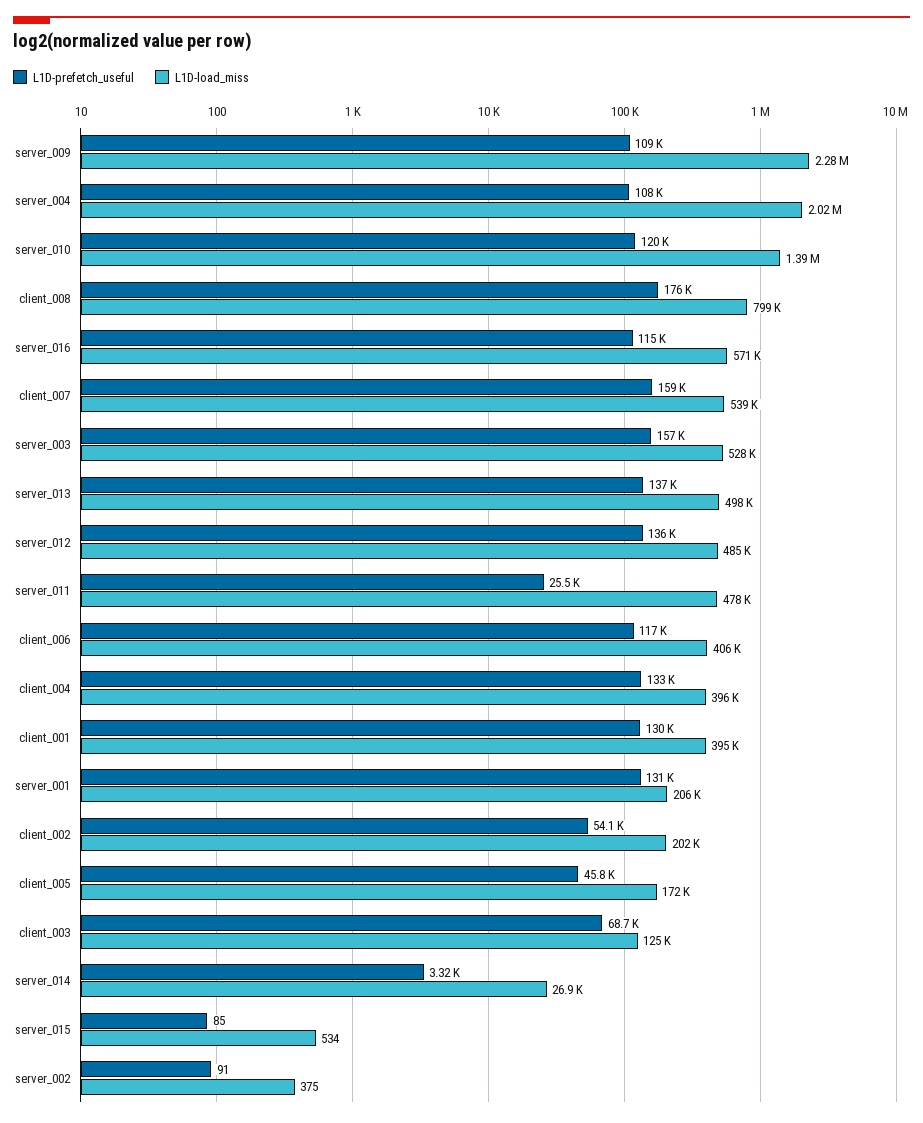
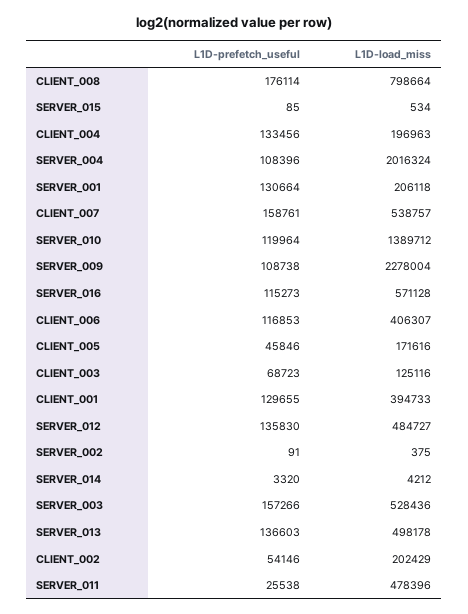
L1D-load_miss, client_004: 396000 -> 196963
L1D-load_miss, server_014: 26900 -> 4212

